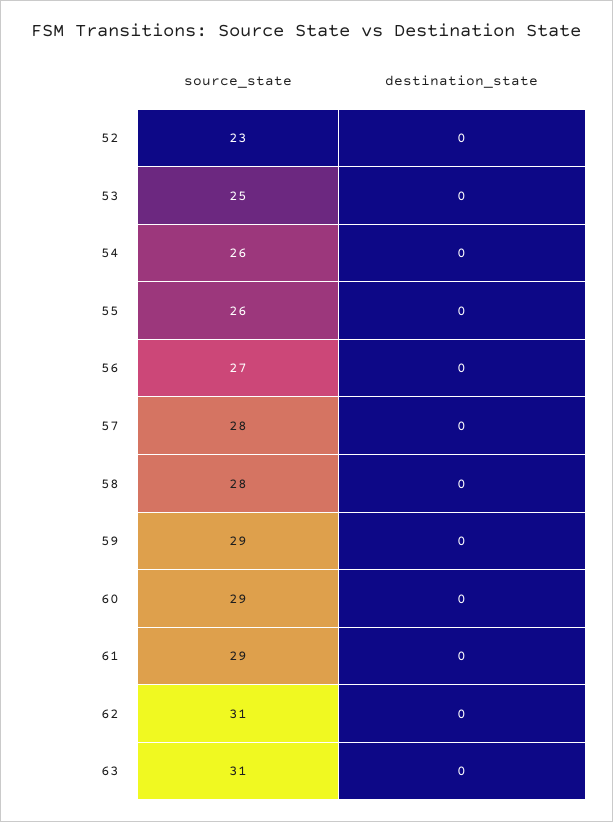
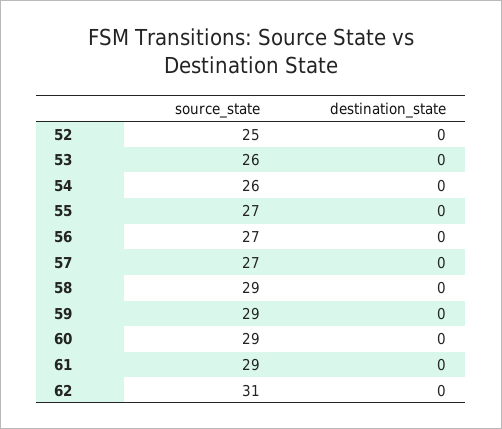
source_state, 52: 23 -> 25
source_state, 53: 25 -> 26
source_state, 55: 26 -> 27
source_state, 57: 28 -> 27
source_state, 58: 28 -> 29
source_state, 63: 31 -> none
destination_state, 63: 0 -> none

